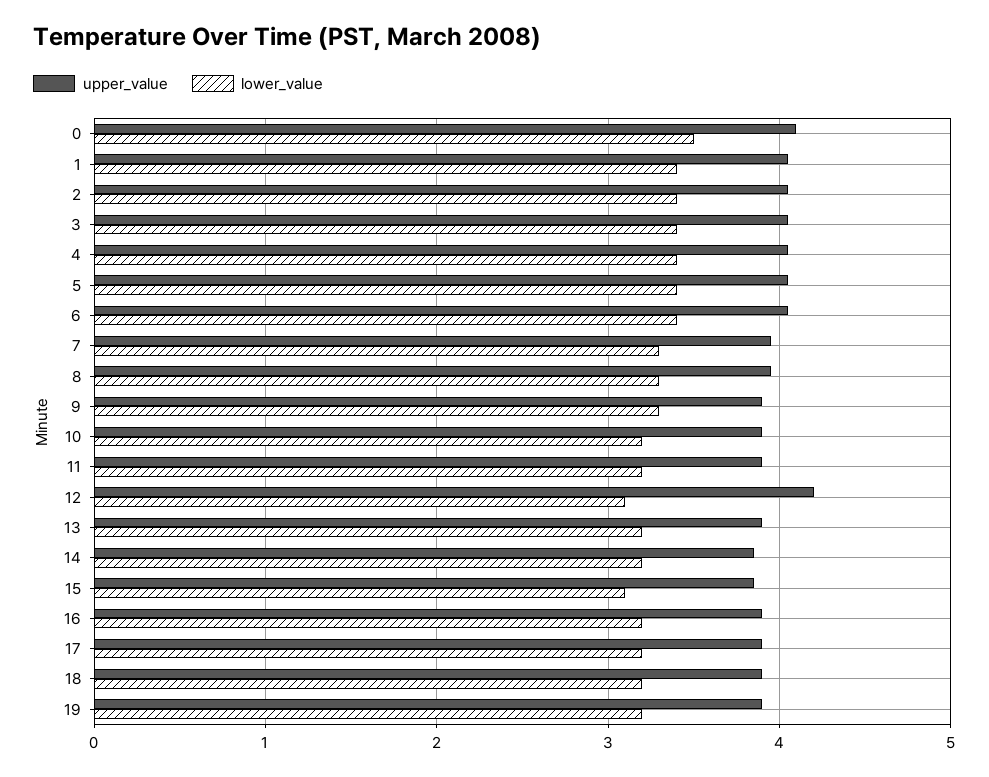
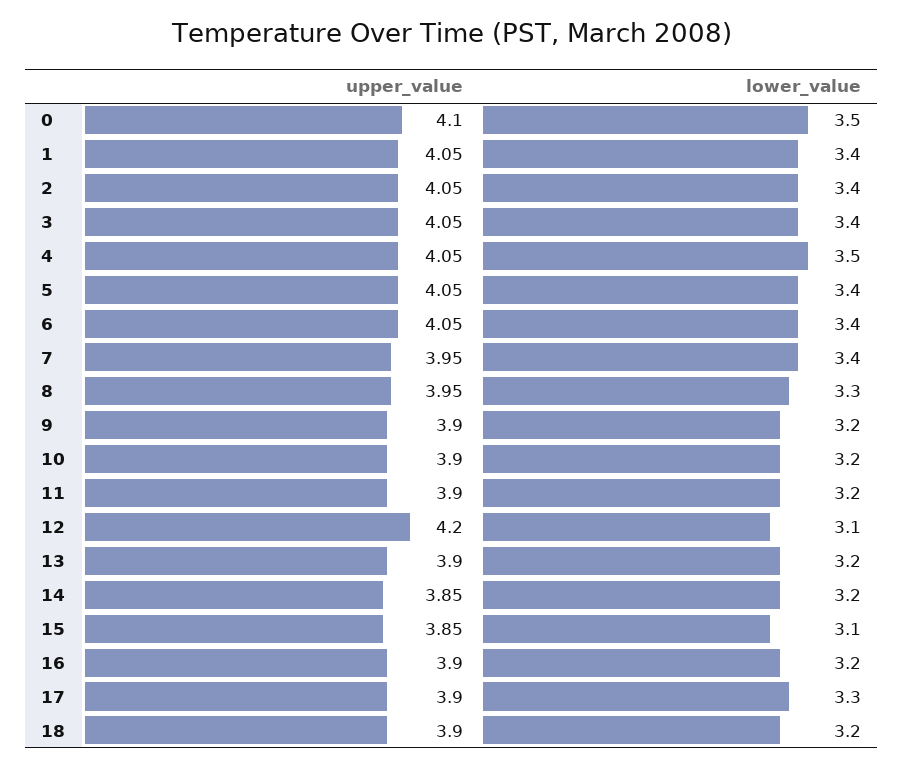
lower_value, 4: 3.4 -> 3.5
lower_value, 7: 3.3 -> 3.4
lower_value, 9: 3.3 -> 3.2
lower_value, 17: 3.2 -> 3.3
upper_value, 19: 3.9 -> none
lower_value, 19: 3.2 -> none

